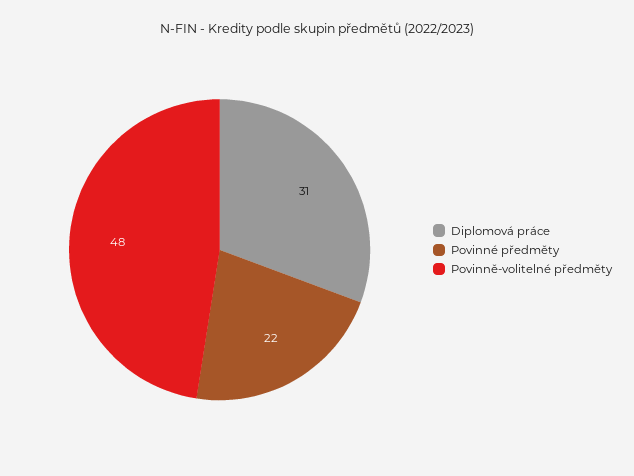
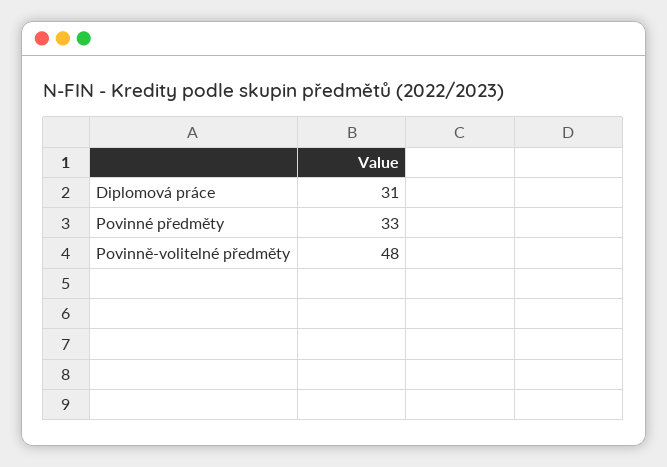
Povinné předměty: 22 -> 33

